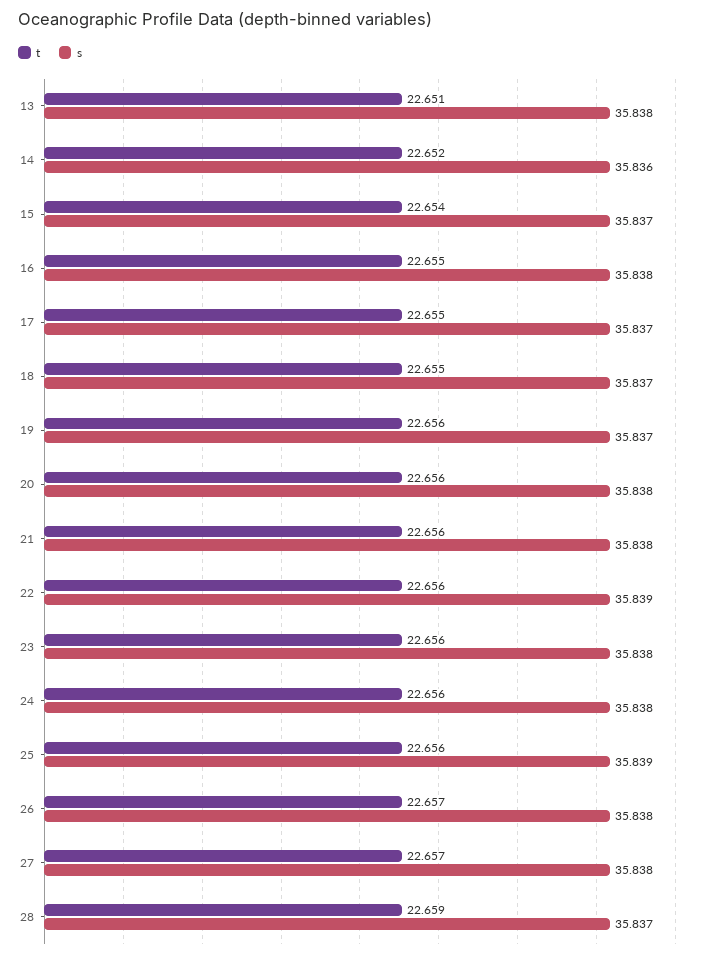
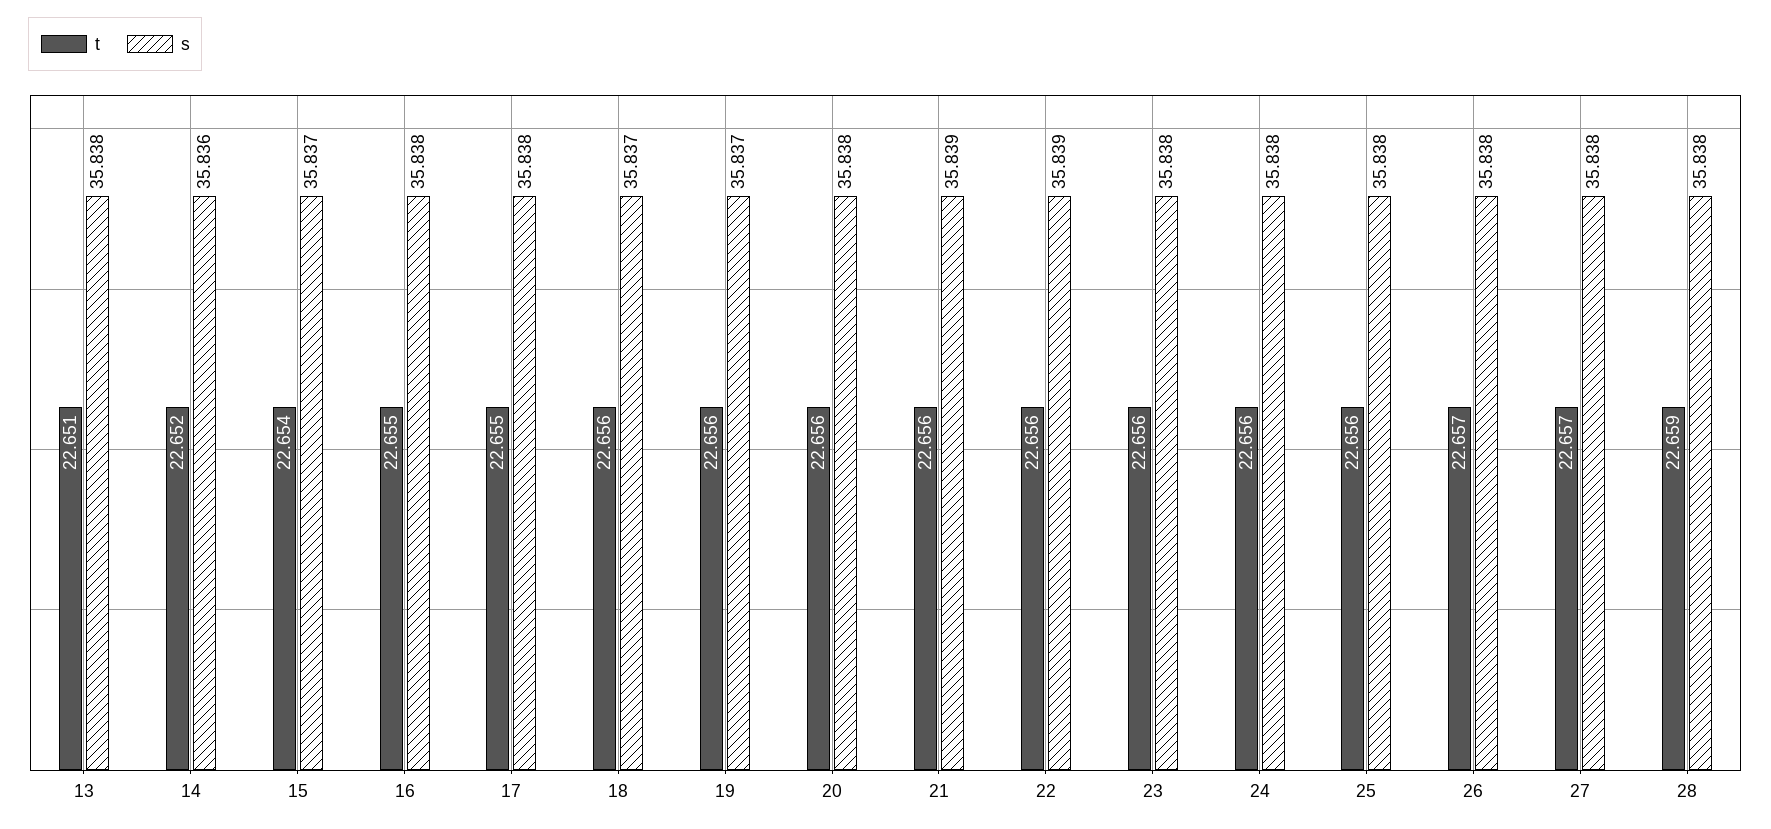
s, 17: 35.837 -> 35.838
t, 18: 22.655 -> 22.656
s, 21: 35.838 -> 35.839
s, 25: 35.839 -> 35.838
s, 28: 35.837 -> 35.838

